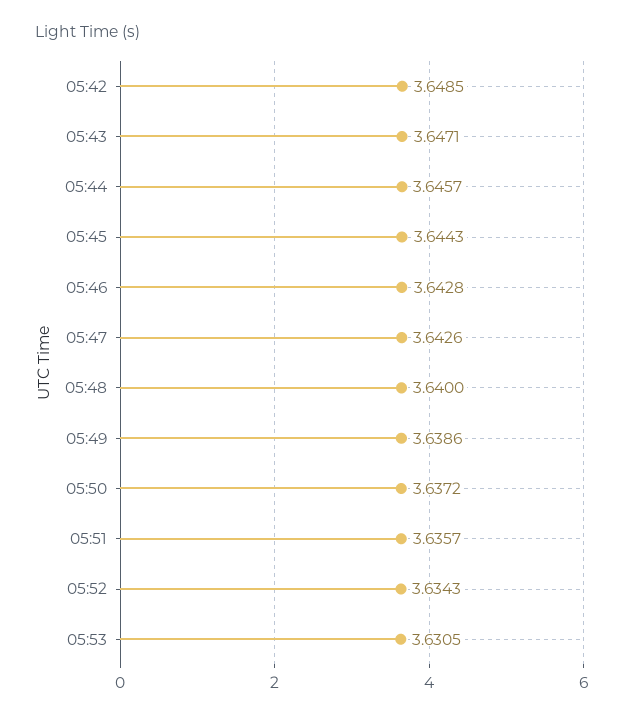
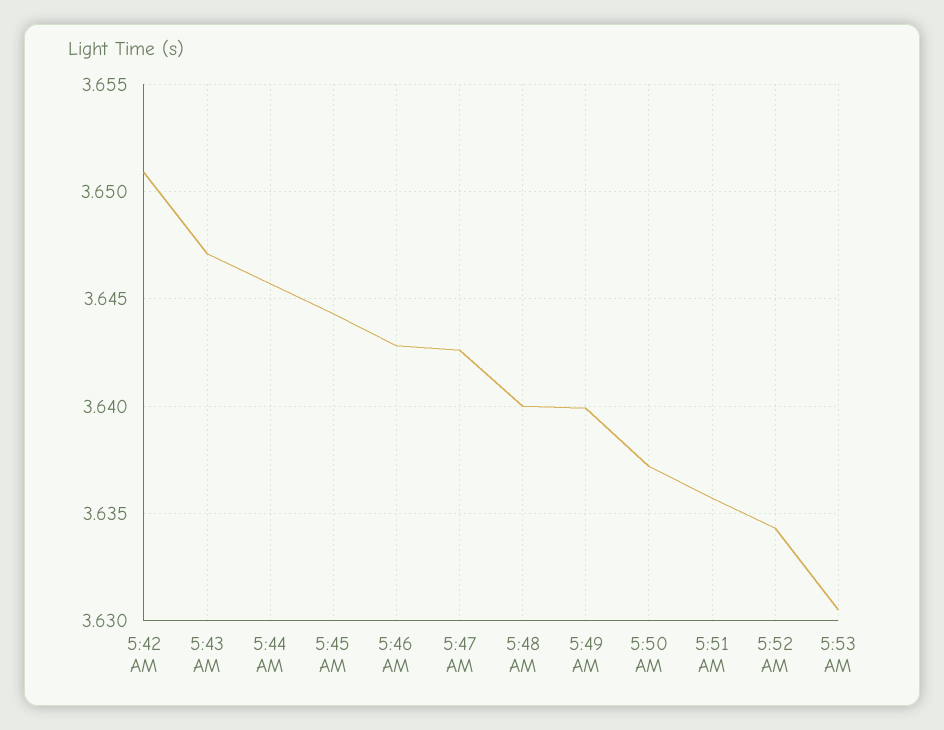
05:42: 3.6485 -> 3.651
05:49: 3.6386 -> 3.64

